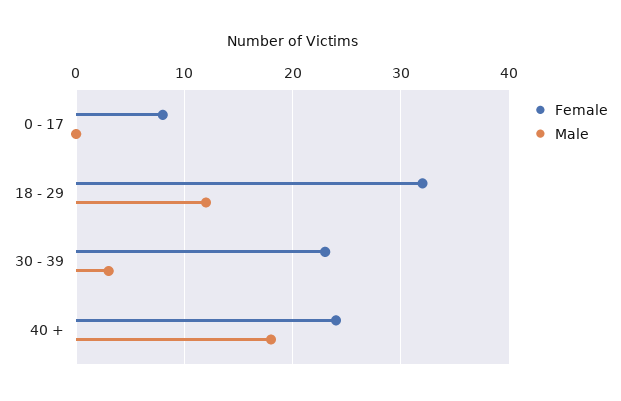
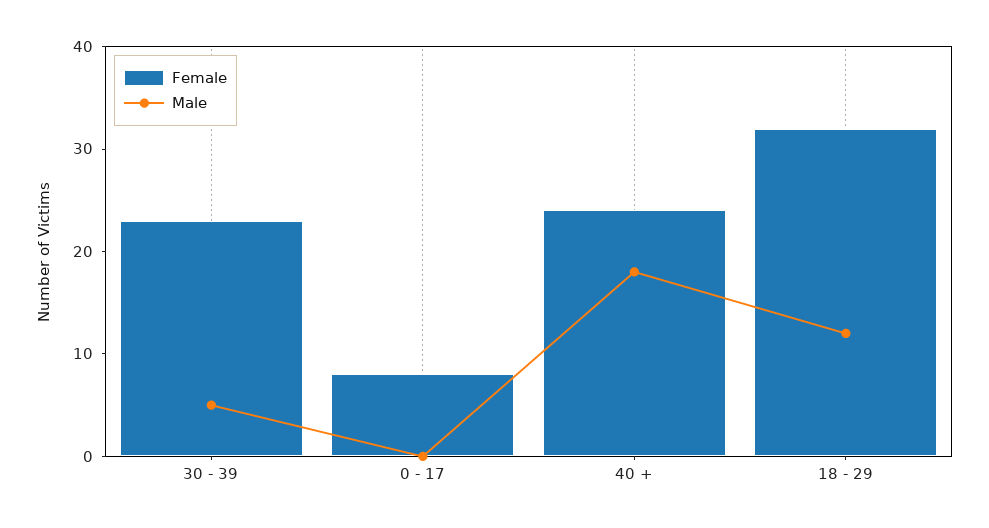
Male, 30 - 39: 3 -> 5

